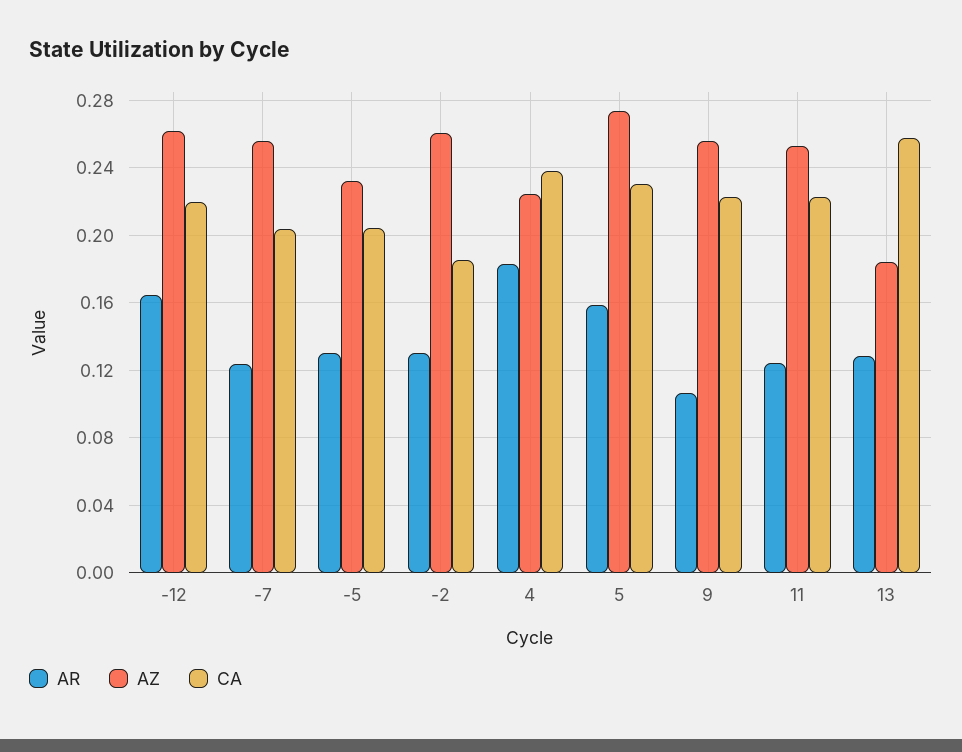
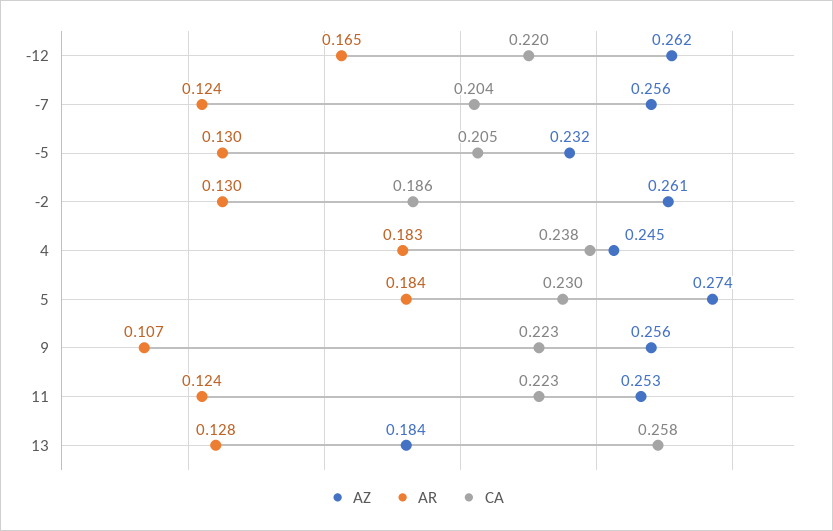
AZ, 4: 0.225 -> 0.245
AR, 5: 0.16 -> 0.184

